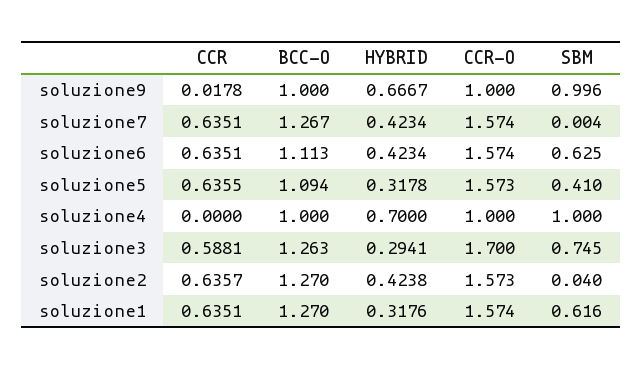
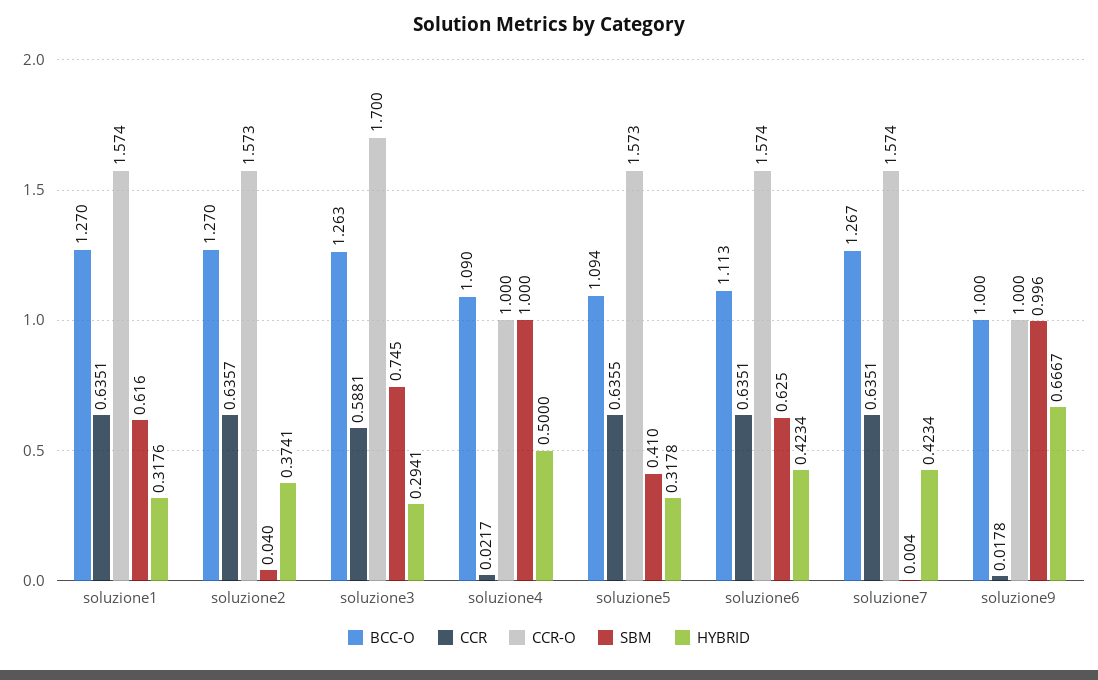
CCR, soluzione4: 0 -> 0.0217
BCC-O, soluzione4: 1 -> 1.09
HYBRID, soluzione4: 0.7 -> 0.5
HYBRID, soluzione2: 0.4238 -> 0.3741

